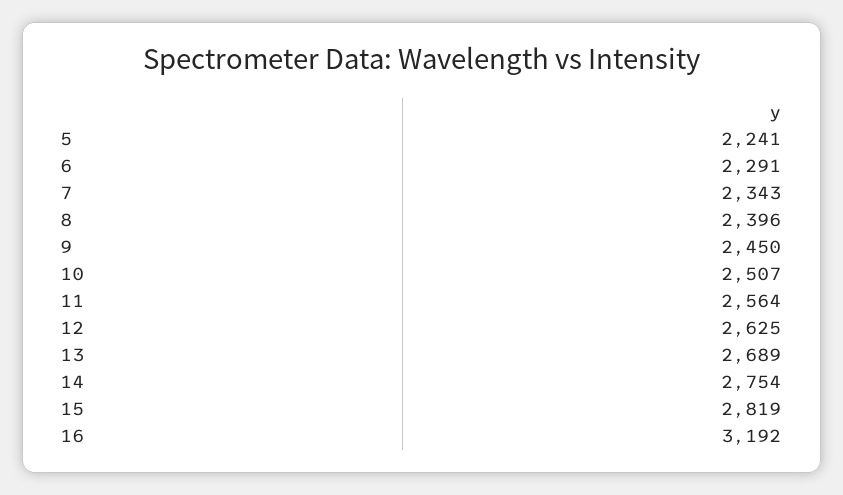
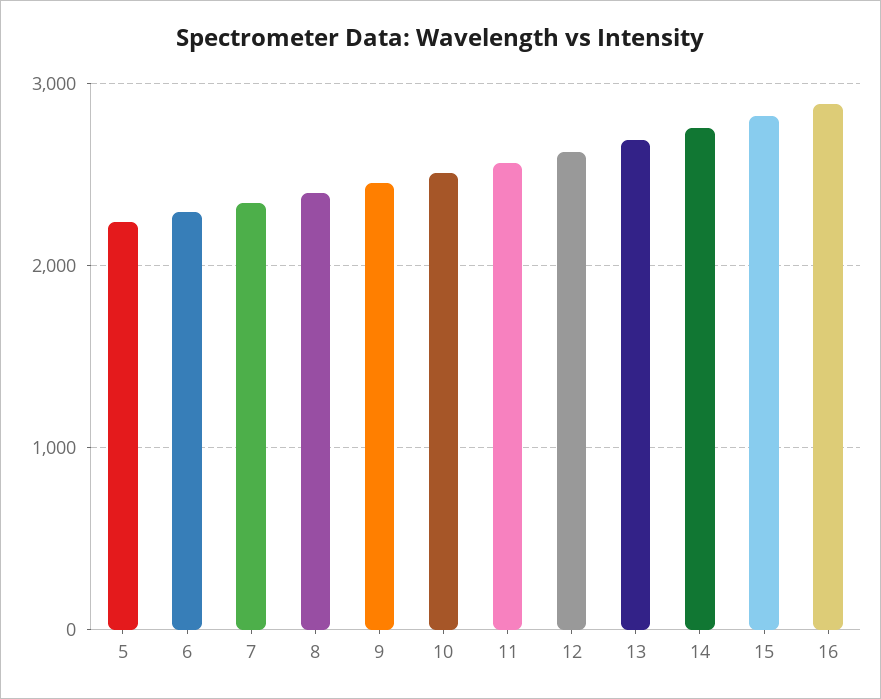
16: 3192 -> 2900

